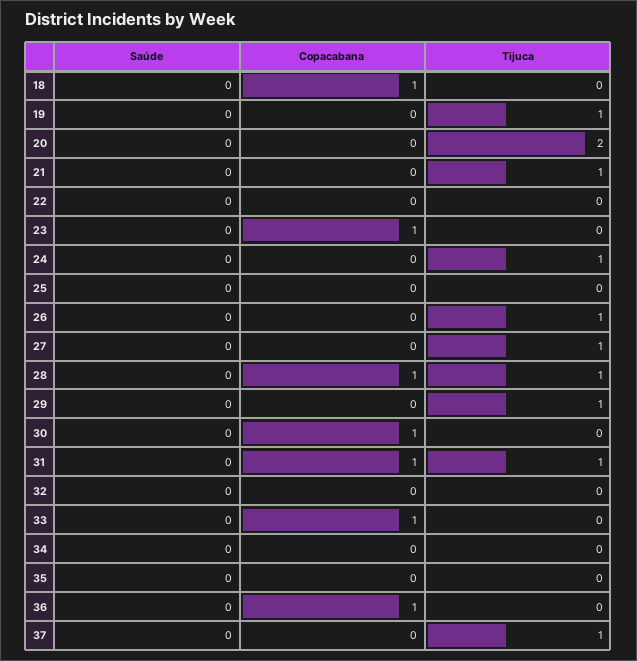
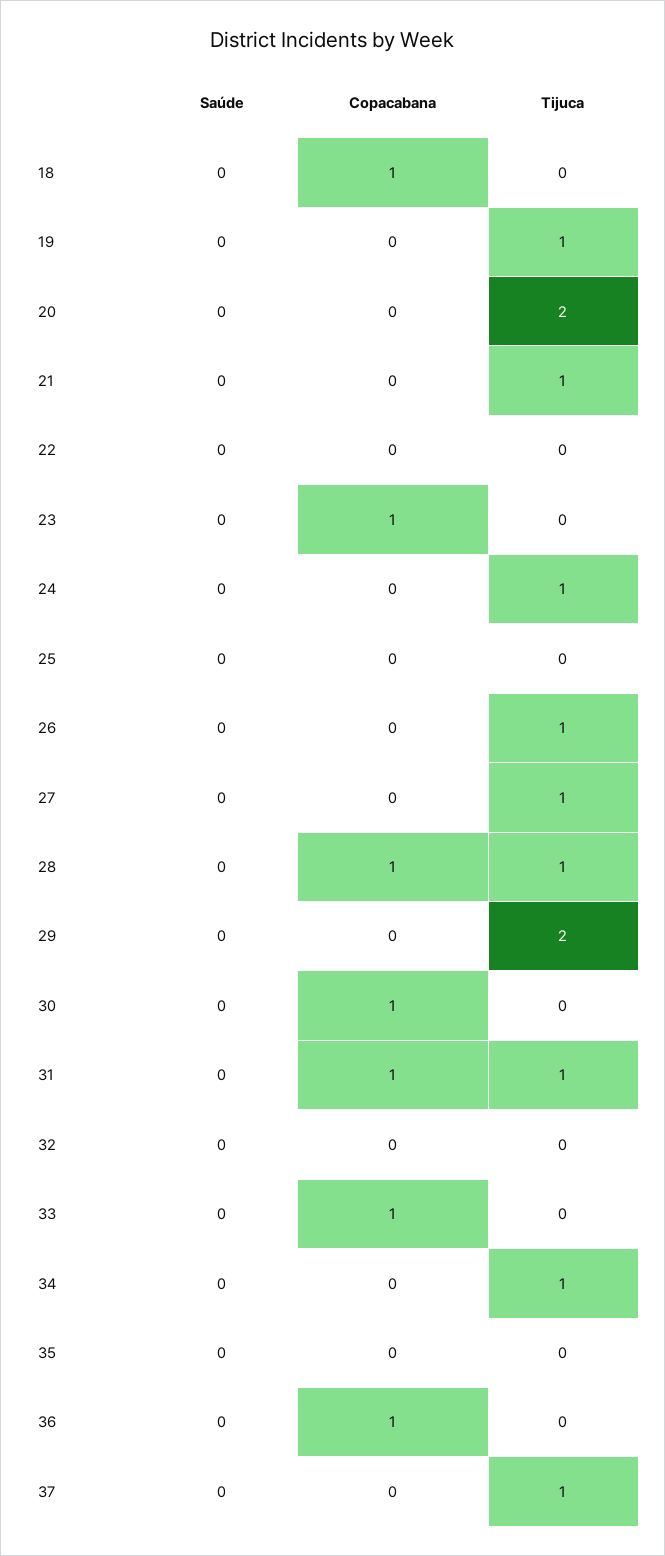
Tijuca, 29: 1 -> 2
Tijuca, 34: 0 -> 1

